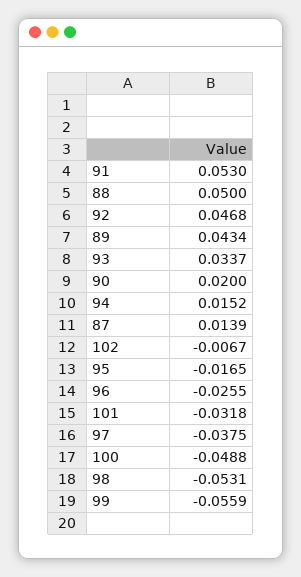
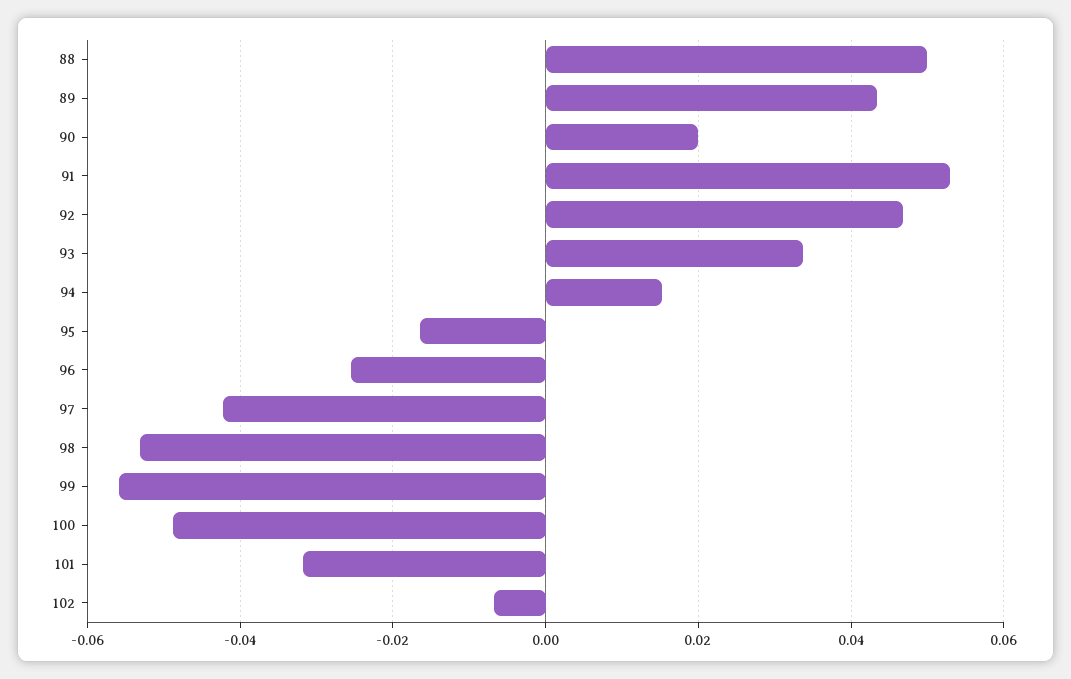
87: 0.0139 -> none
97: -0.0375 -> -0.042

